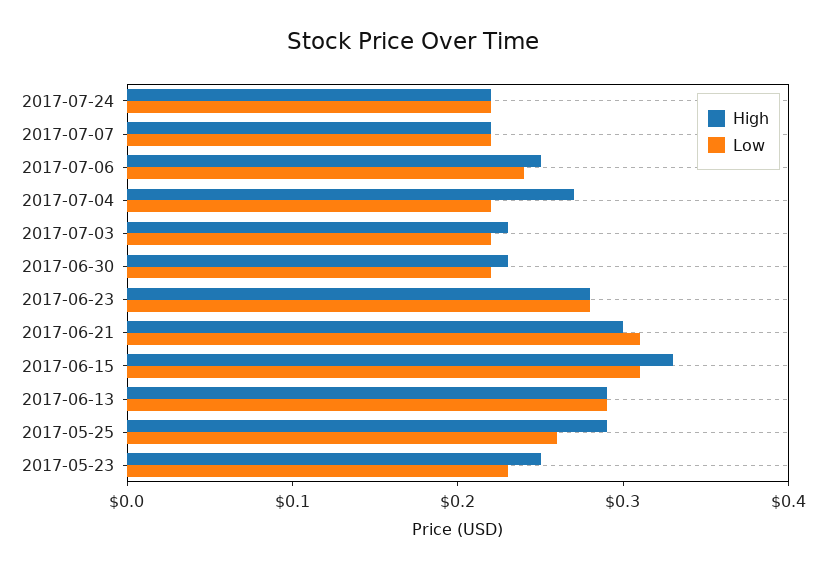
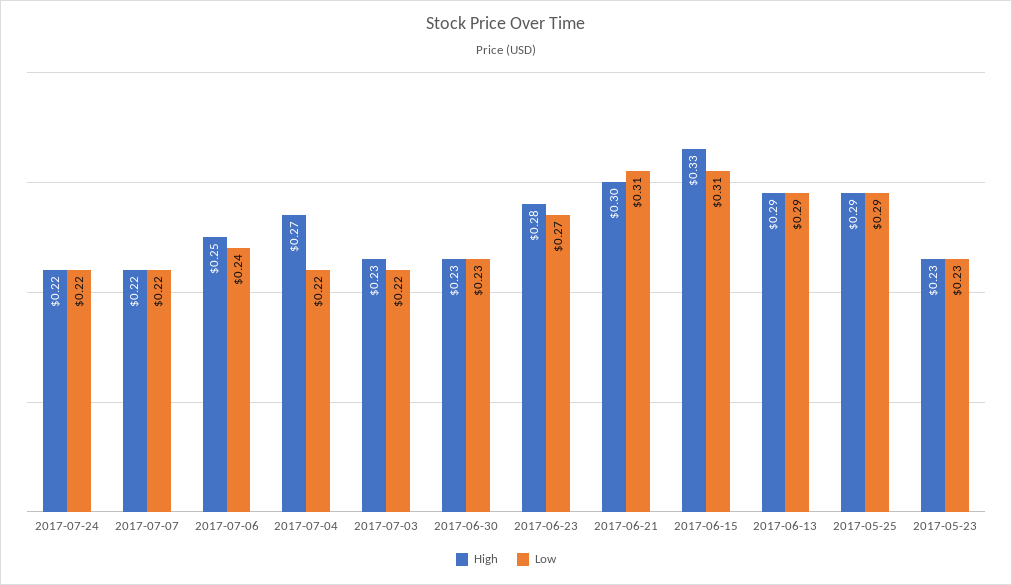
Low, 2017-06-30: 0.22 -> 0.23
Low, 2017-06-23: 0.28 -> 0.27
Low, 2017-05-25: 0.26 -> 0.29
High, 2017-05-23: 0.25 -> 0.23

